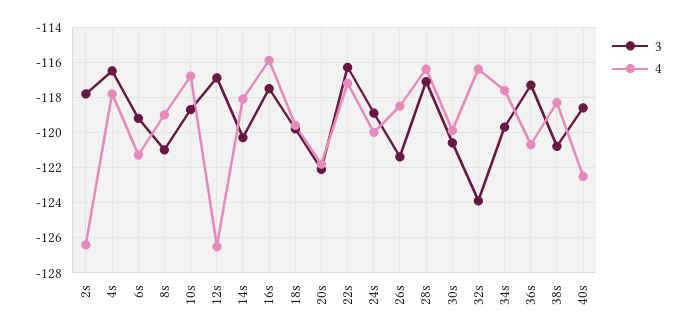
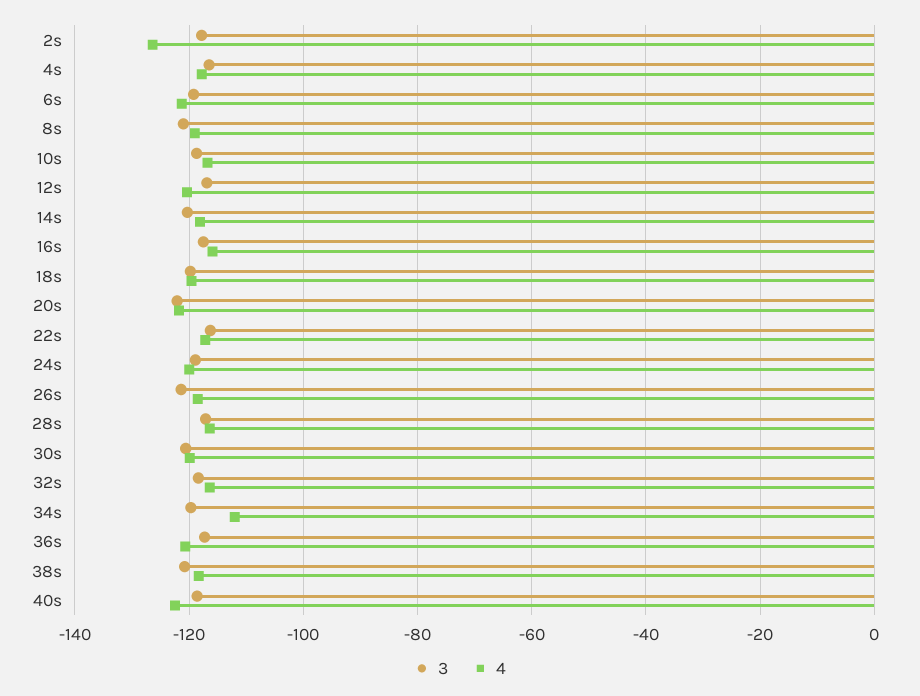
4, 12s: -126.5 -> -120
3, 32s: -124 -> -118
4, 34s: -117.5 -> -112

